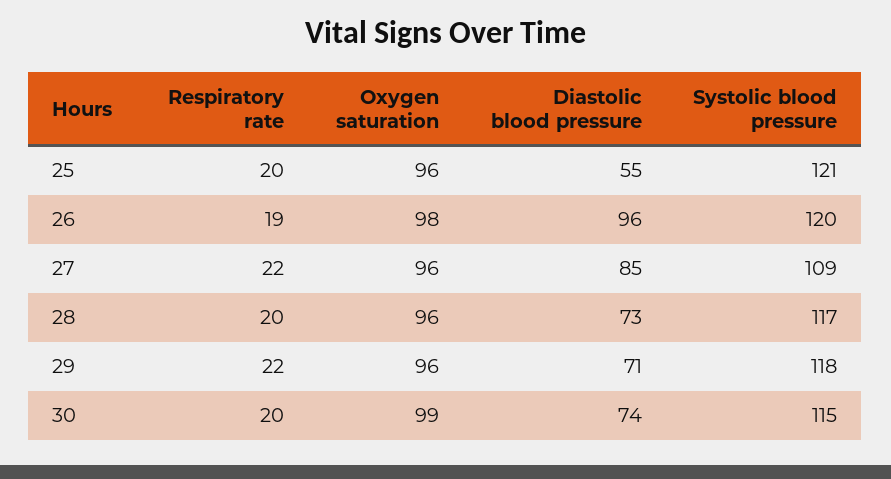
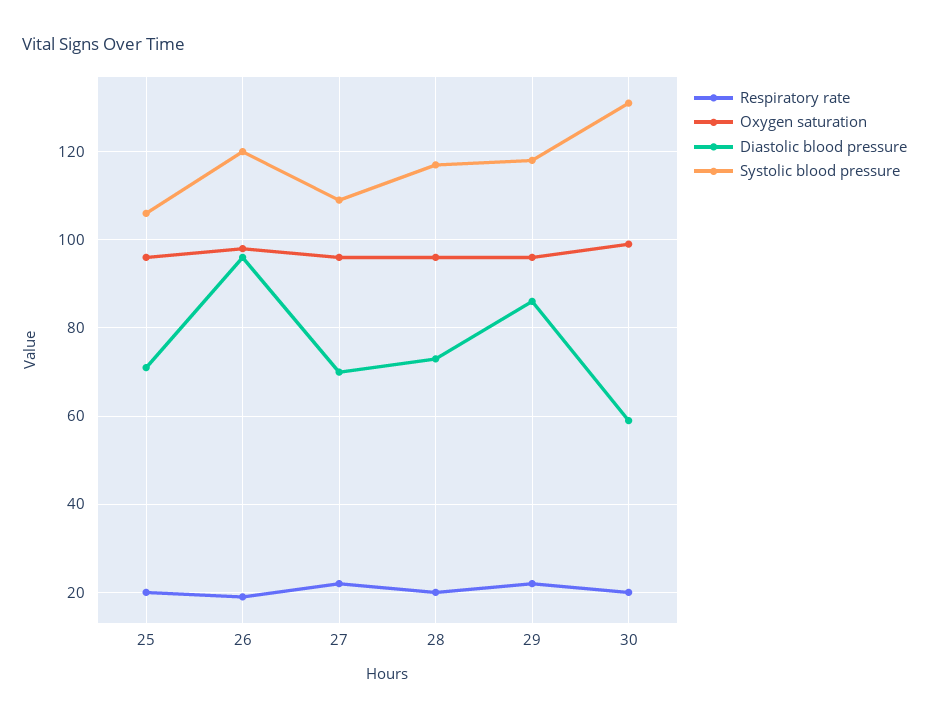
Diastolic blood pressure, 25: 55 -> 70
Systolic blood pressure, 25: 121 -> 105
Diastolic blood pressure, 27: 85 -> 70
Diastolic blood pressure, 29: 71 -> 85
Diastolic blood pressure, 30: 74 -> 60
Systolic blood pressure, 30: 115 -> 130

